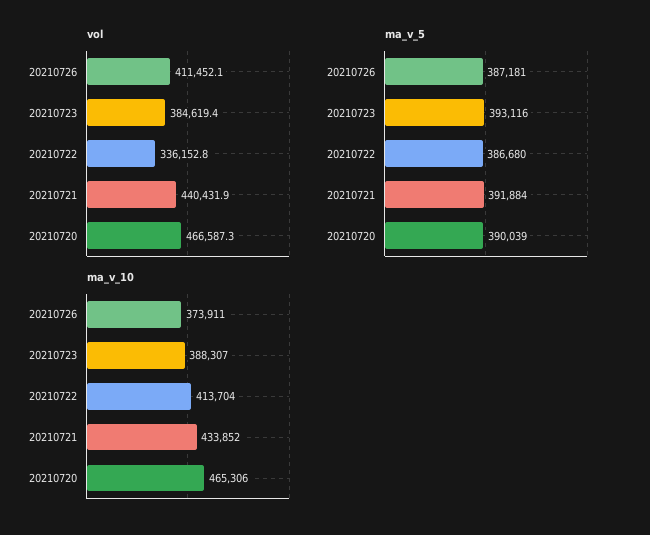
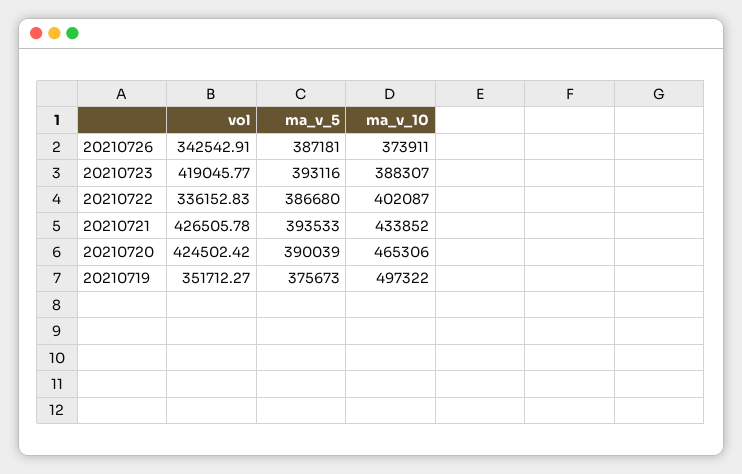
vol, 20210726: 411452.1 -> 342542.91
vol, 20210723: 384619.4 -> 419045.77
vol, 20210721: 440431.9 -> 426505.78
vol, 20210720: 466587.3 -> 424502.42
ma_v_5, 20210721: 391884 -> 393533
ma_v_10, 20210722: 413704 -> 402087
vol, 20210719: none -> 351712.27
ma_v_5, 20210719: none -> 375673
ma_v_10, 20210719: none -> 497322

